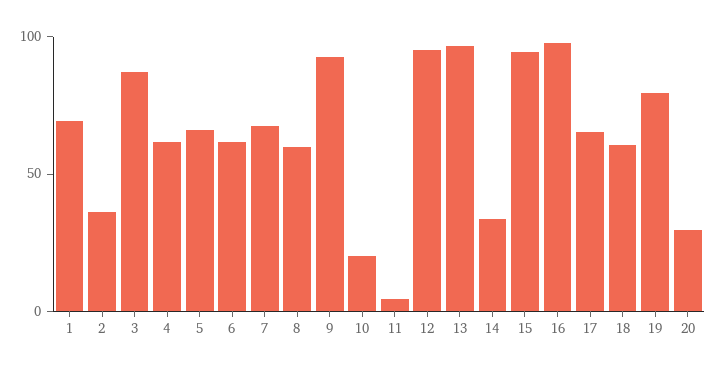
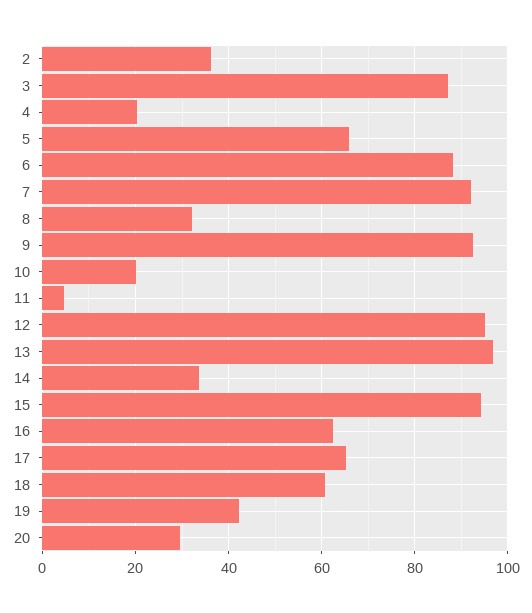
1: 70 -> none
4: 60 -> 20
6: 60 -> 88
7: 70 -> 92
8: 60 -> 32
16: 100 -> 62
19: 80 -> 42

